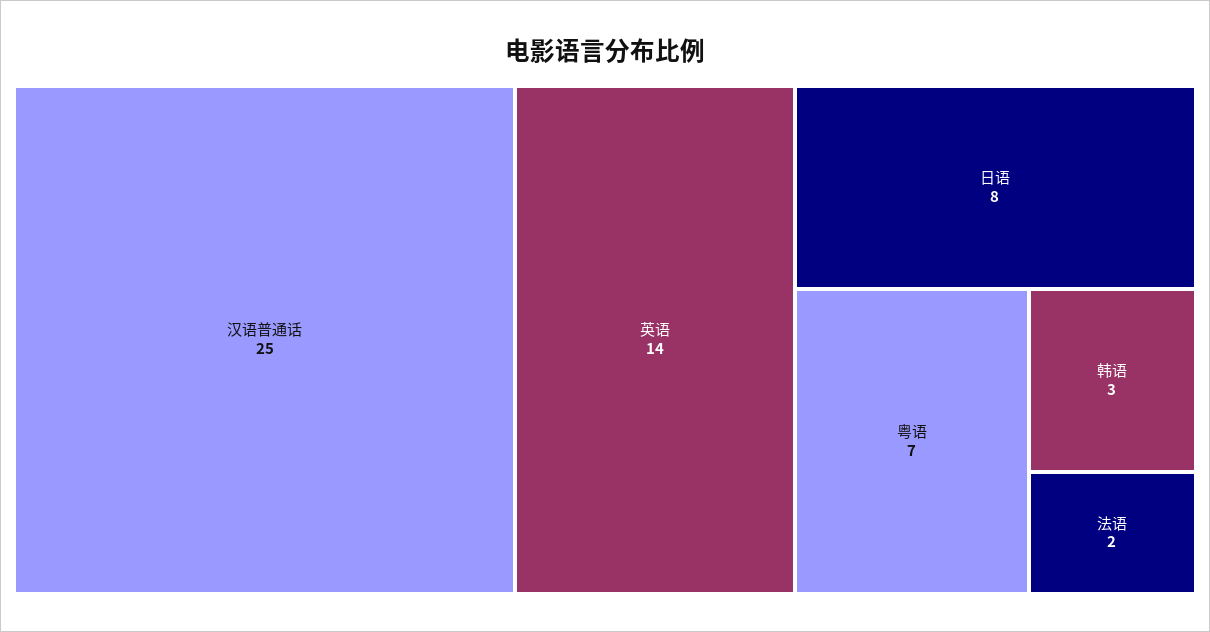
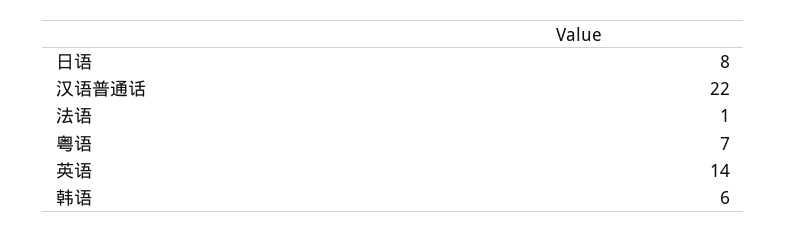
汉语普通话: 25 -> 22
韩语: 3 -> 6
法语: 2 -> 1

